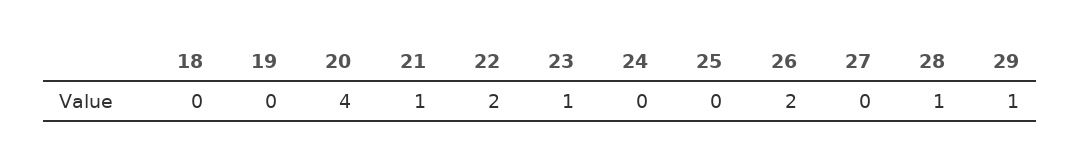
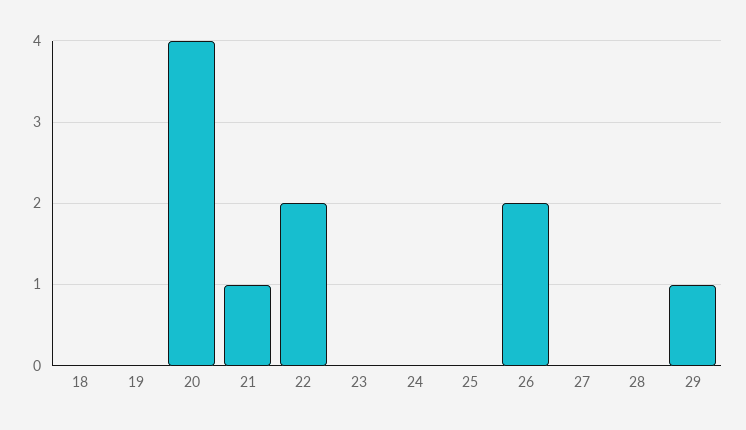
23: 1 -> 0
28: 1 -> 0

